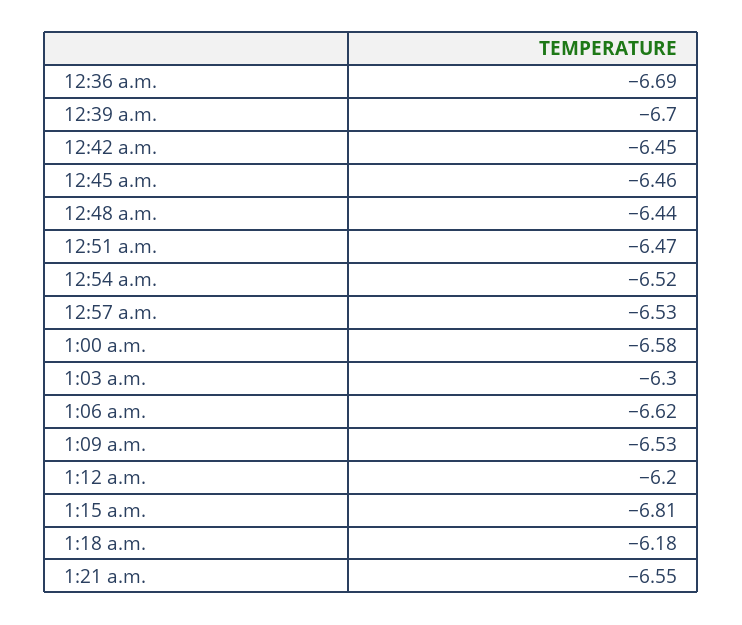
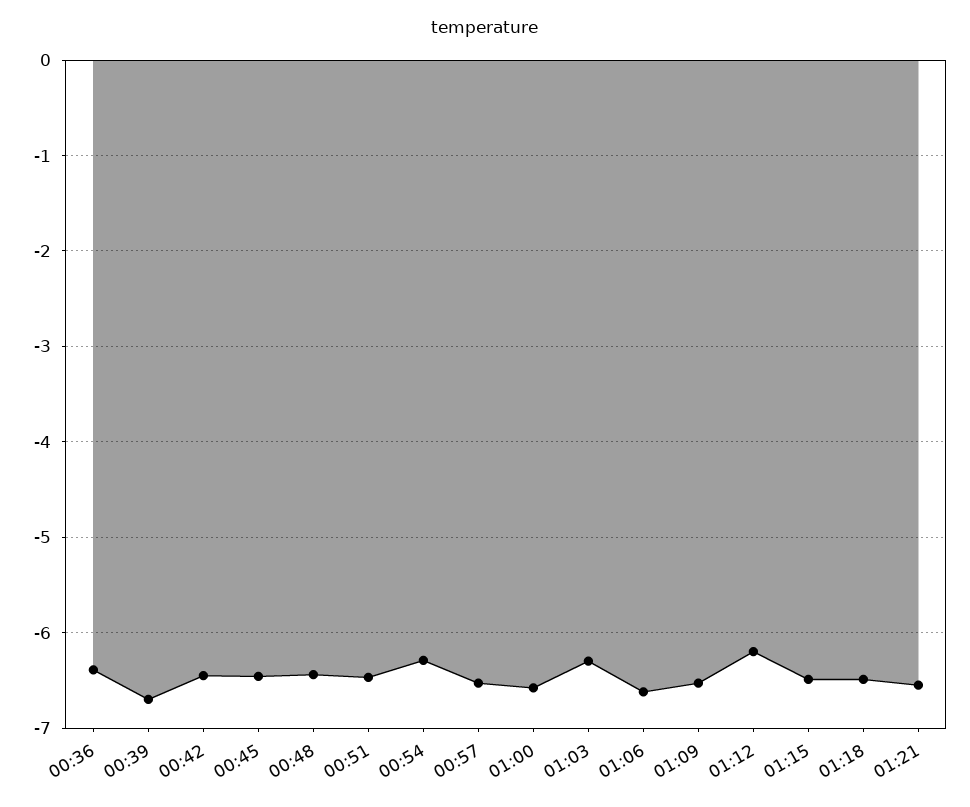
12:36 a.m.: -6.69 -> -6.4
12:54 a.m.: -6.52 -> -6.3
1:15 a.m.: -6.81 -> -6.5
1:18 a.m.: -6.18 -> -6.5

